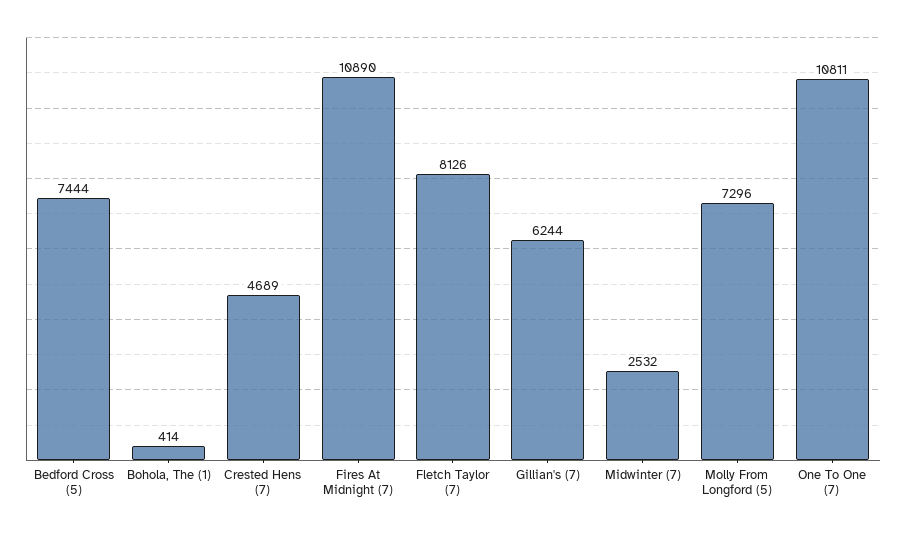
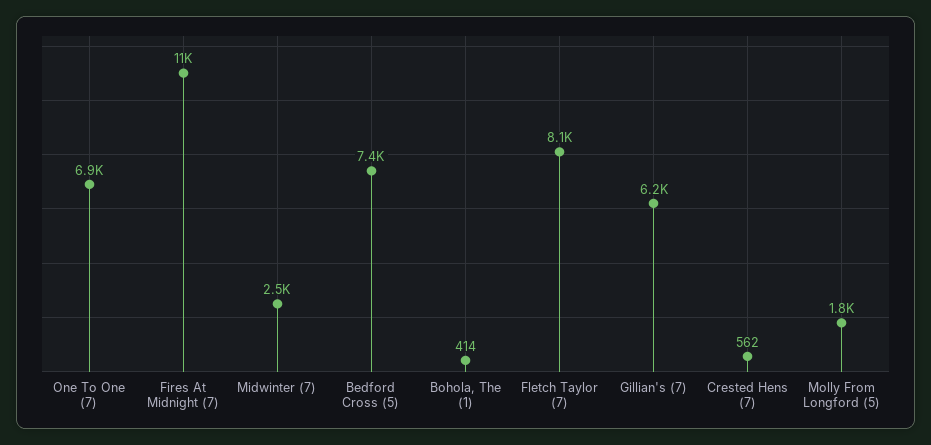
Crested Hens (7): 4689 -> 562
Molly From Longford (5): 7296 -> 1800
One To One (7): 10811 -> 6900

